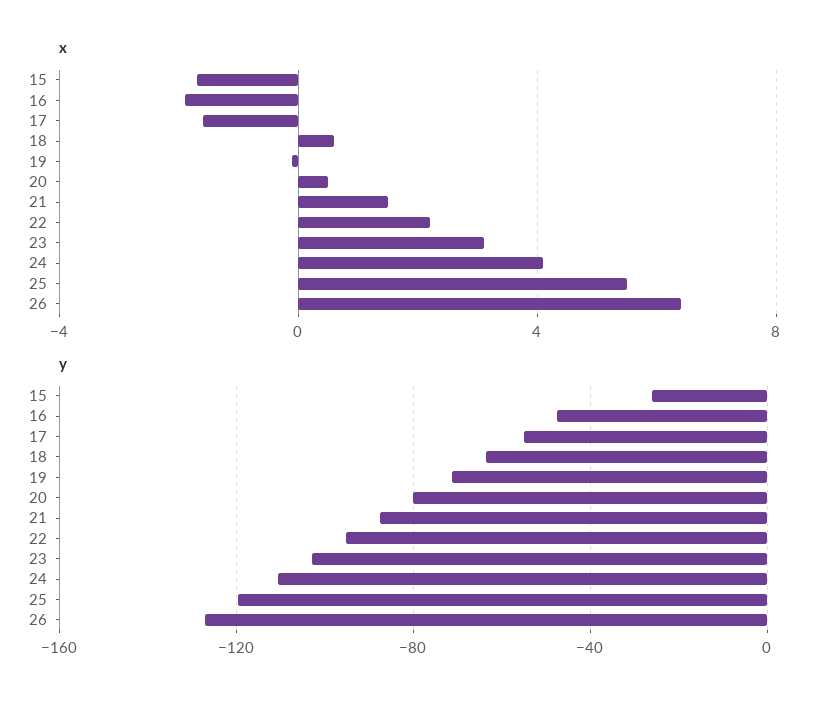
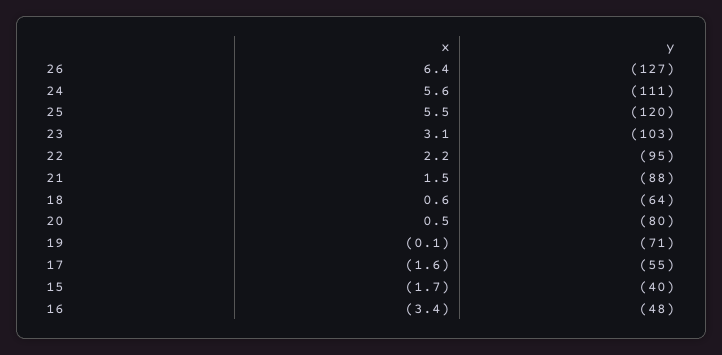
x, 16: -2 -> -3.4
x, 24: 4 -> 5.6
y, 15: -25 -> -40

